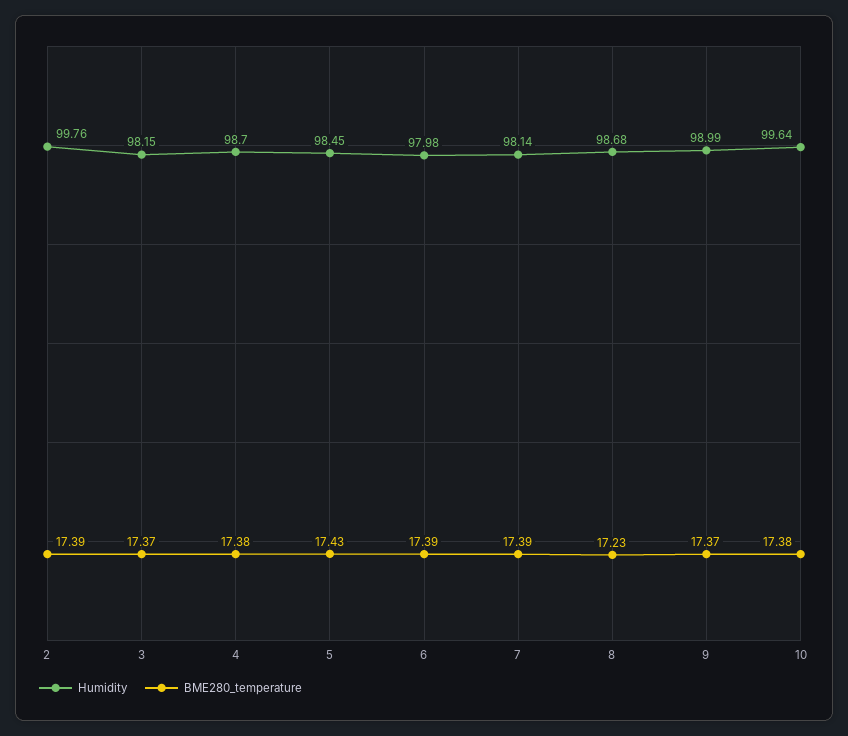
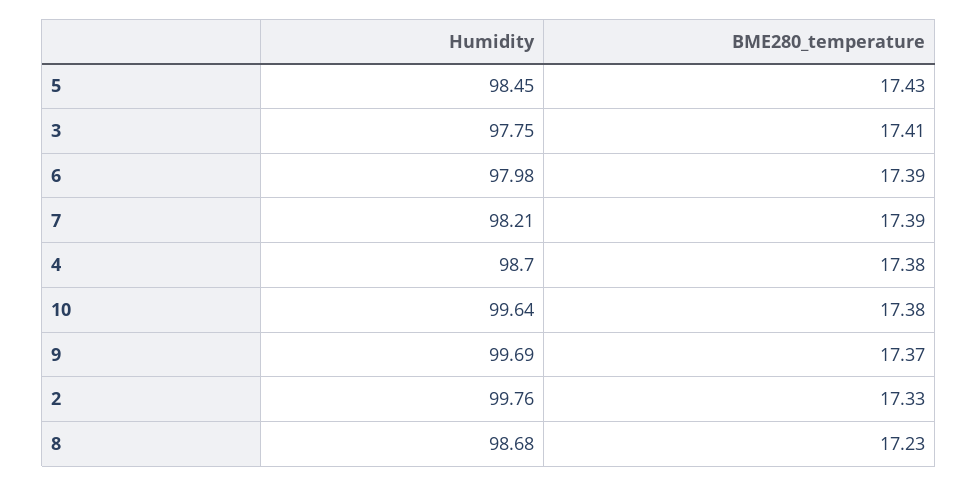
BME280_temperature, 2: 17.39 -> 17.33
Humidity, 3: 98.15 -> 97.75
BME280_temperature, 3: 17.37 -> 17.41
Humidity, 7: 98.14 -> 98.21
Humidity, 9: 98.99 -> 99.69

